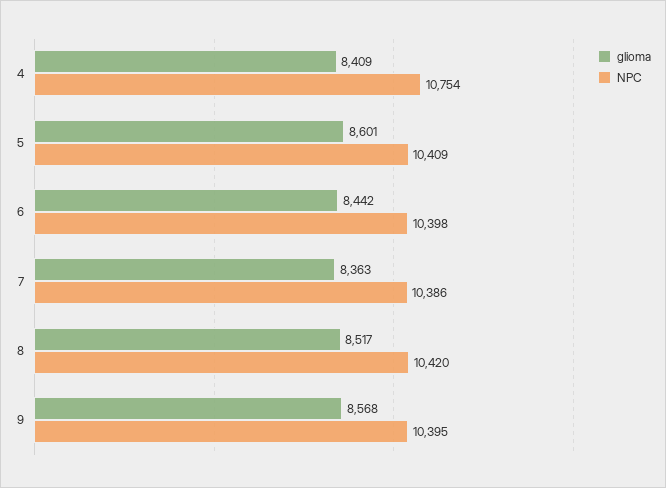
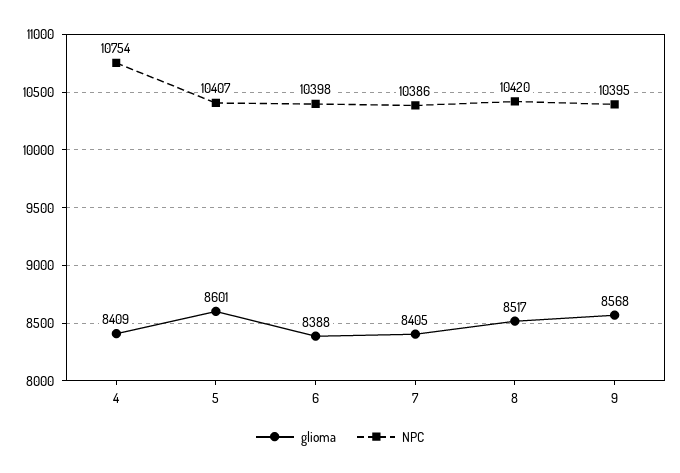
NPC, 5: 10409 -> 10407
glioma, 6: 8442 -> 8388
glioma, 7: 8363 -> 8405

